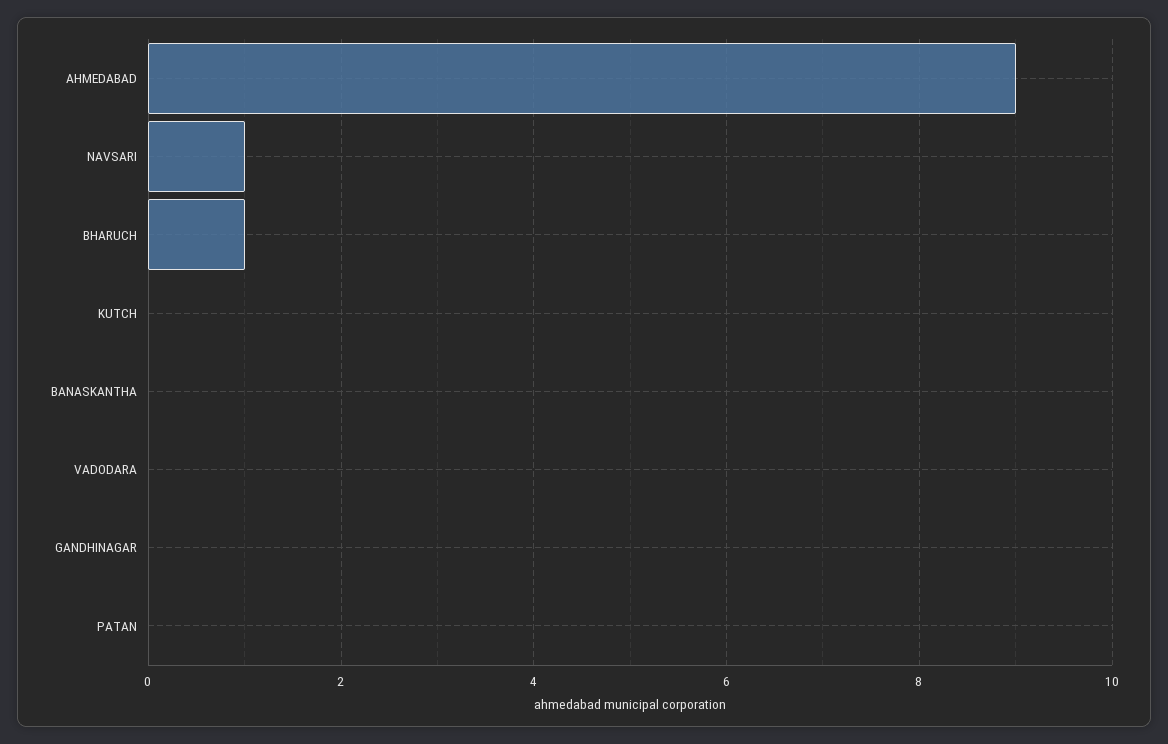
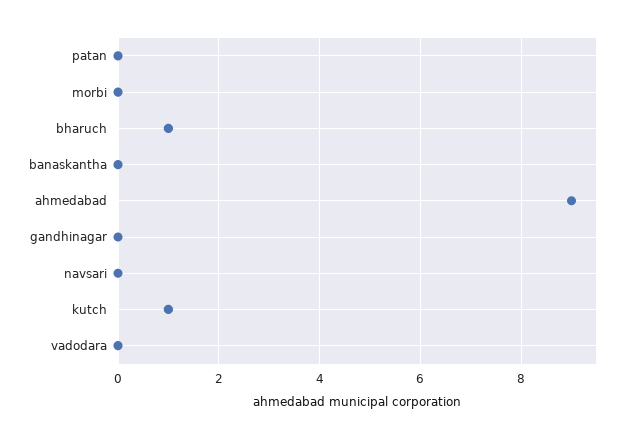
NAVSARI: 1 -> 0
KUTCH: 0 -> 1
morbi: none -> 0

